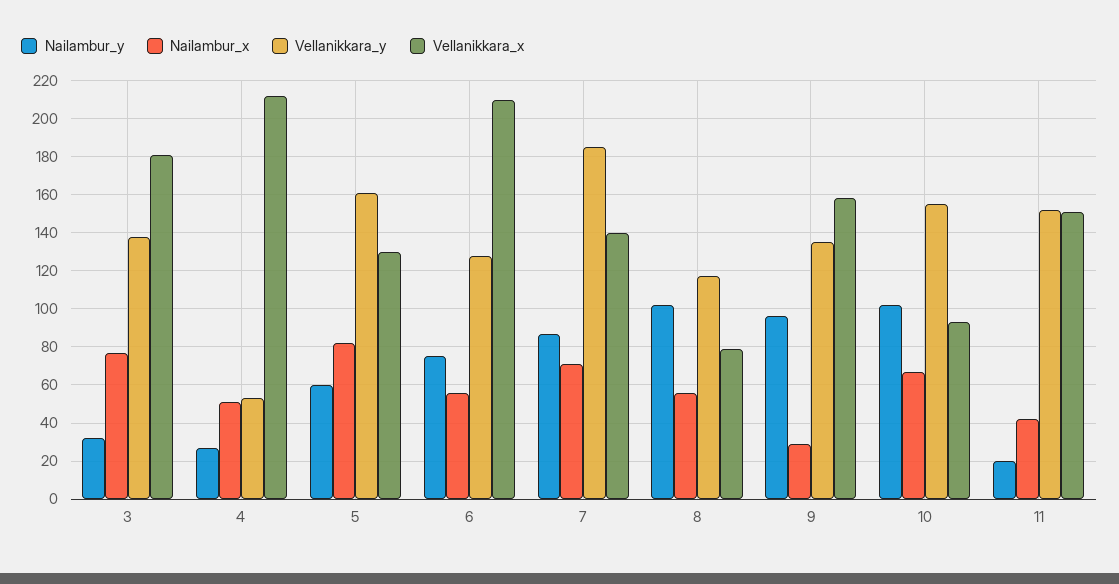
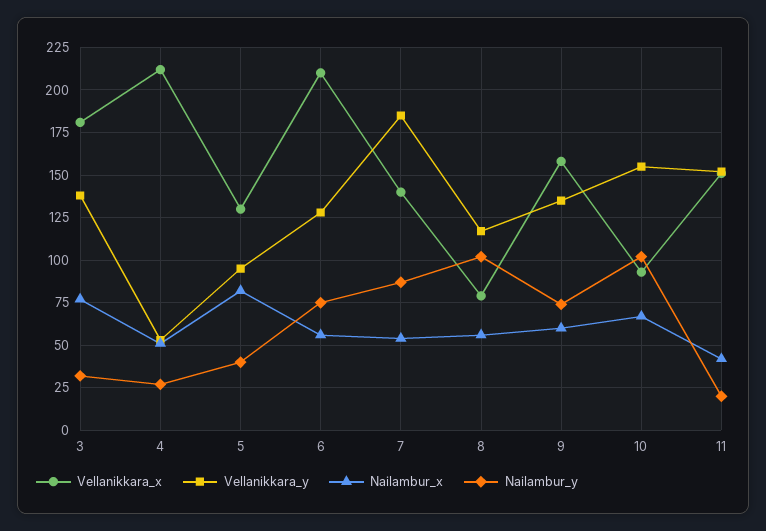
Nailambur_y, 5: 60 -> 40
Vellanikkara_y, 5: 160 -> 95
Nailambur_x, 7: 70 -> 55
Nailambur_y, 9: 95 -> 75
Nailambur_x, 9: 30 -> 60

